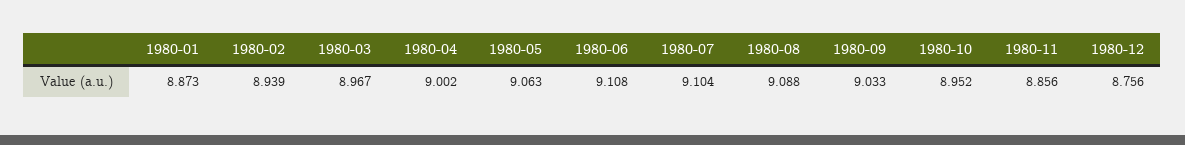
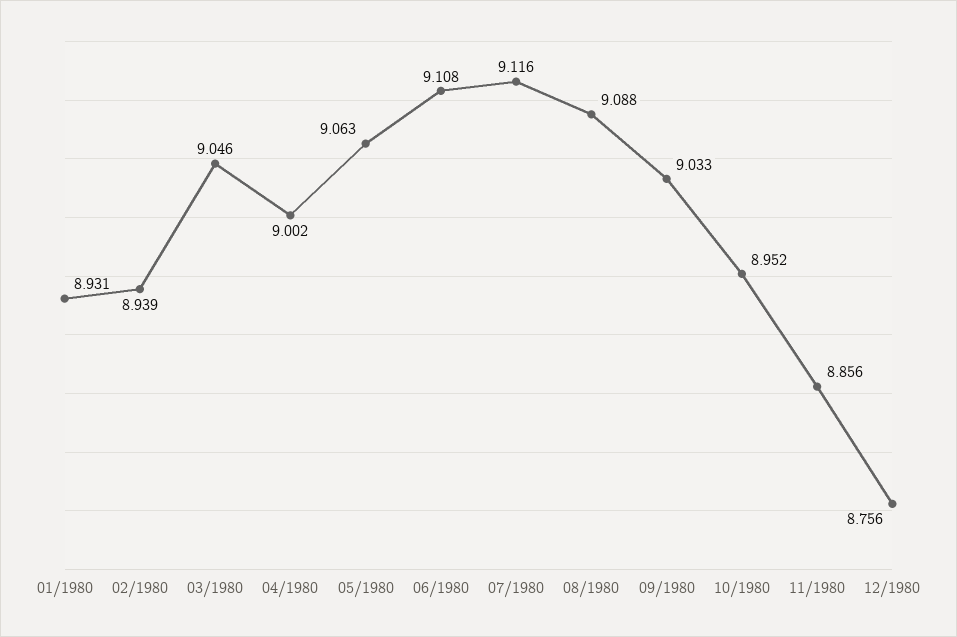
1980-01: 8.873 -> 8.931
1980-03: 8.967 -> 9.046
1980-07: 9.104 -> 9.116

